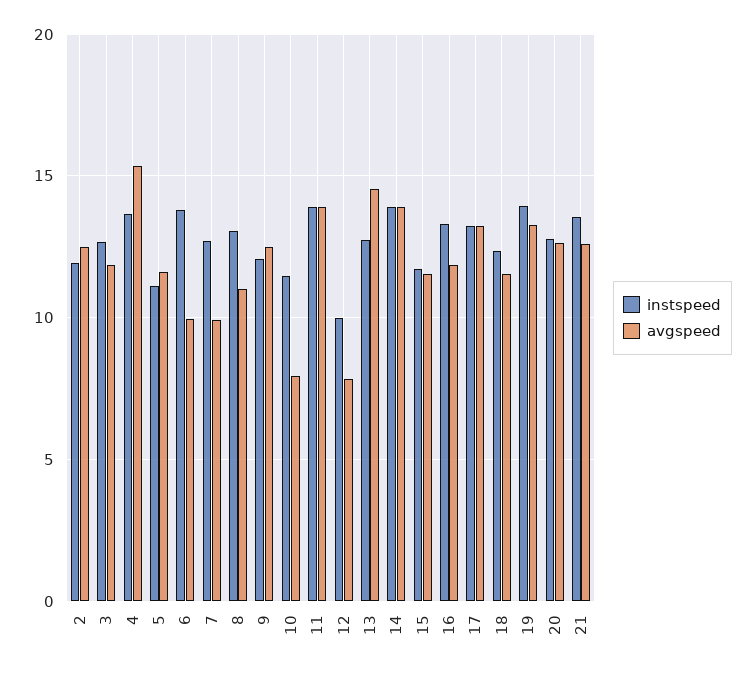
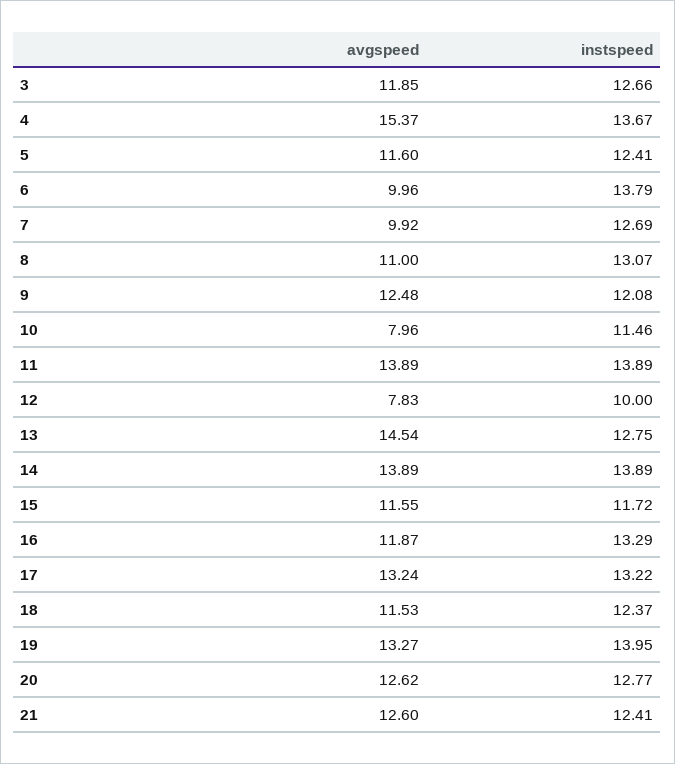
instspeed, 2: 12 -> none
avgspeed, 2: 12.5 -> none
instspeed, 5: 11 -> 12.41
instspeed, 21: 13.5 -> 12.41

